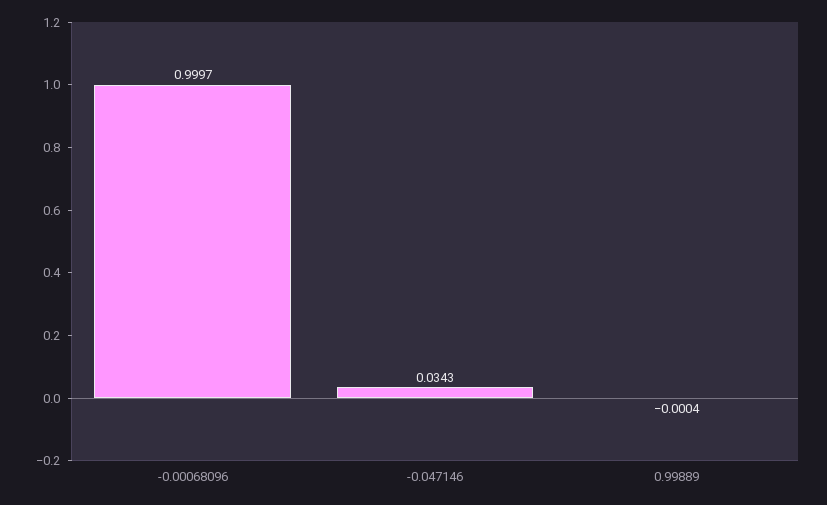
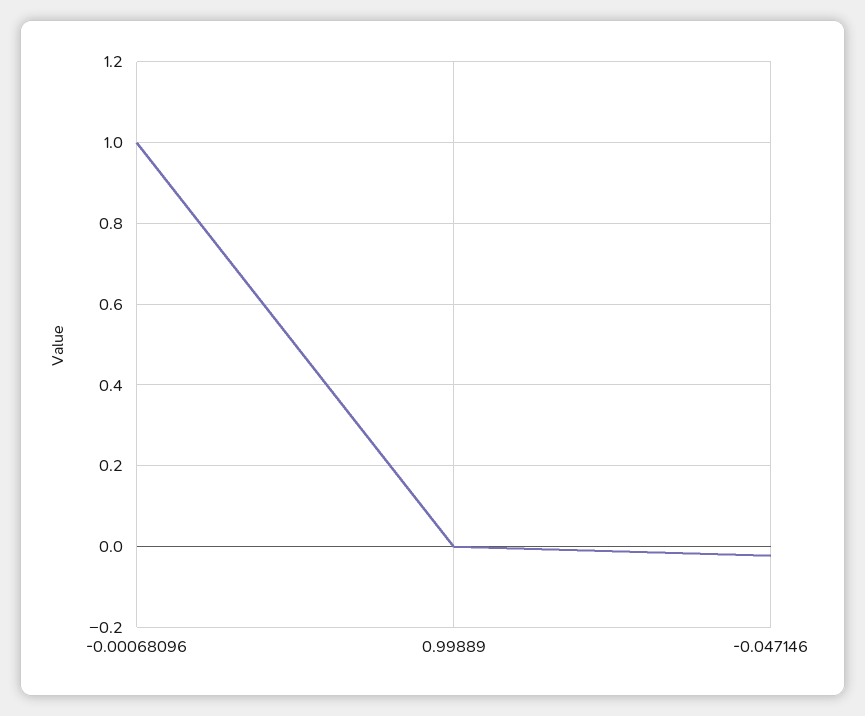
-0.047146: 0.0343 -> -0.02

